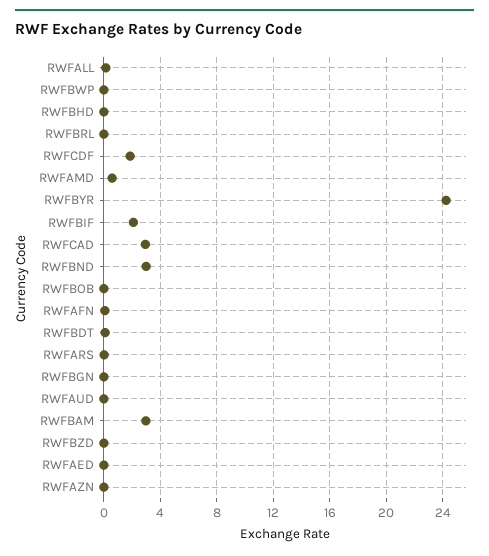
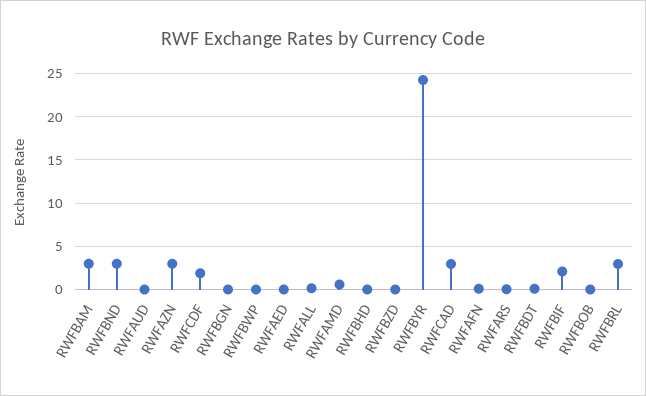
RWFBRL: 0 -> 3
RWFAZN: 0 -> 3

